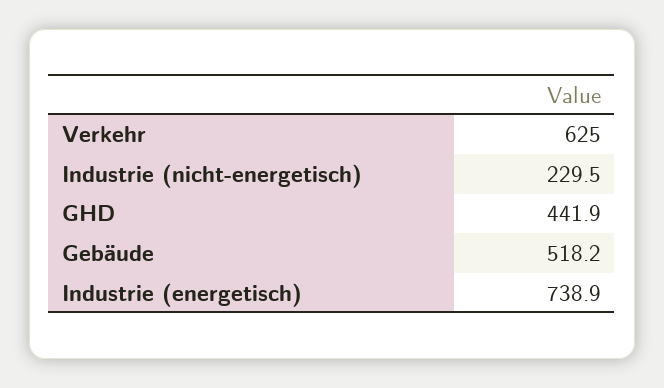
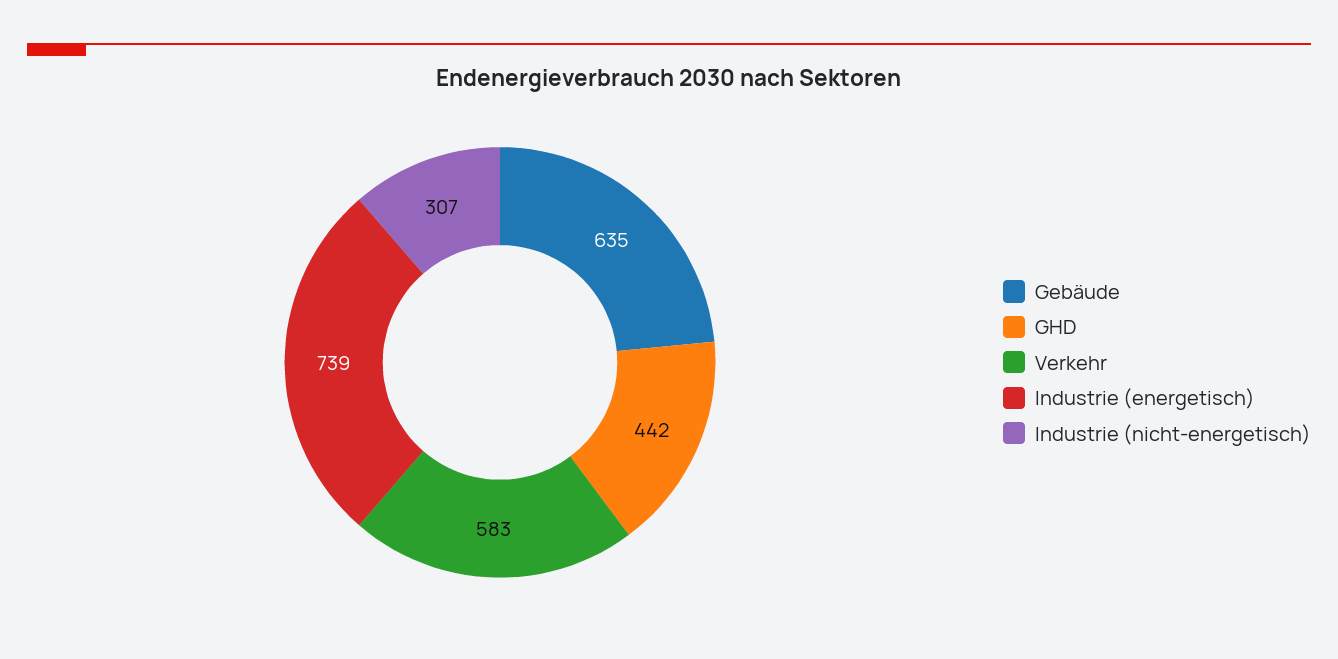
Verkehr: 625 -> 583
Industrie (nicht-energetisch): 229.5 -> 307
Gebäude: 518.2 -> 635

